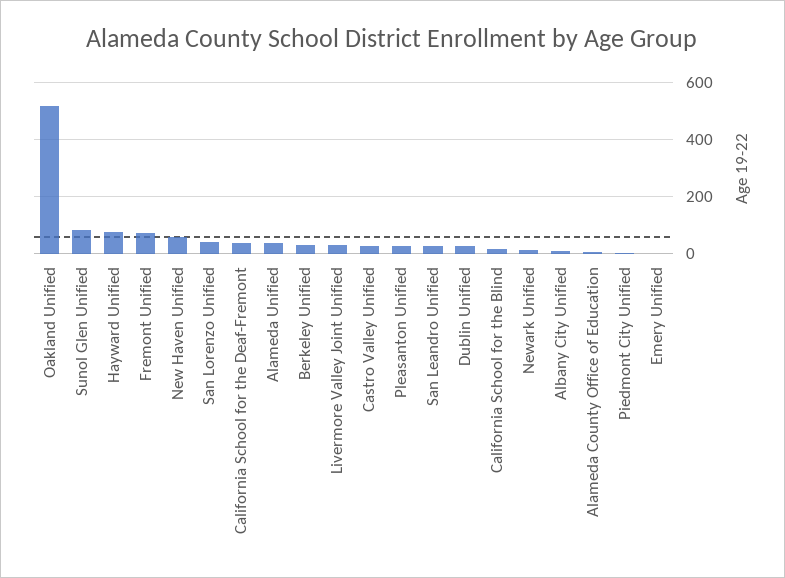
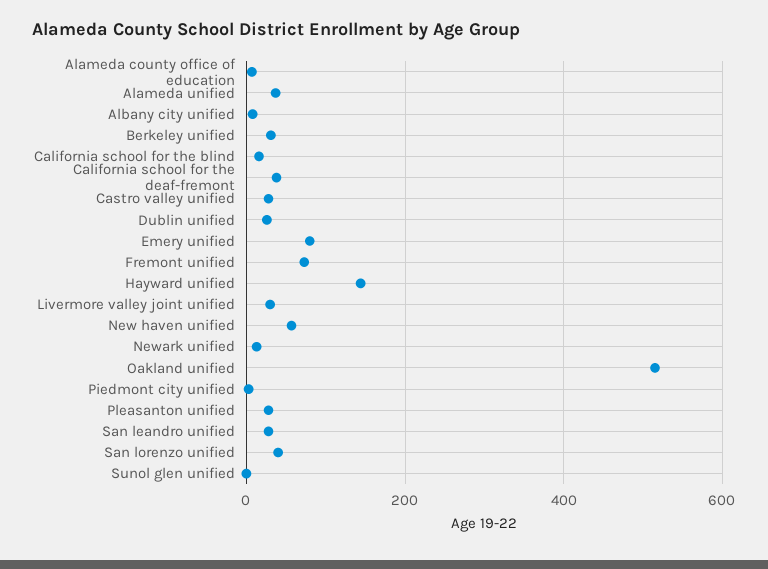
Sunol Glen Unified: 75 -> 0
Hayward Unified: 75 -> 140
Emery Unified: 0 -> 80

